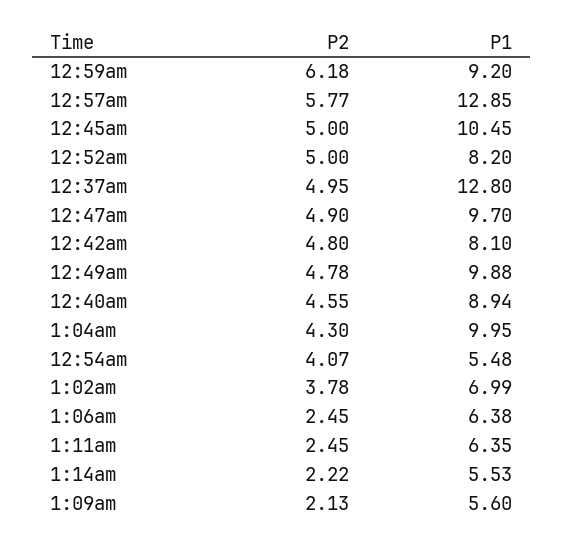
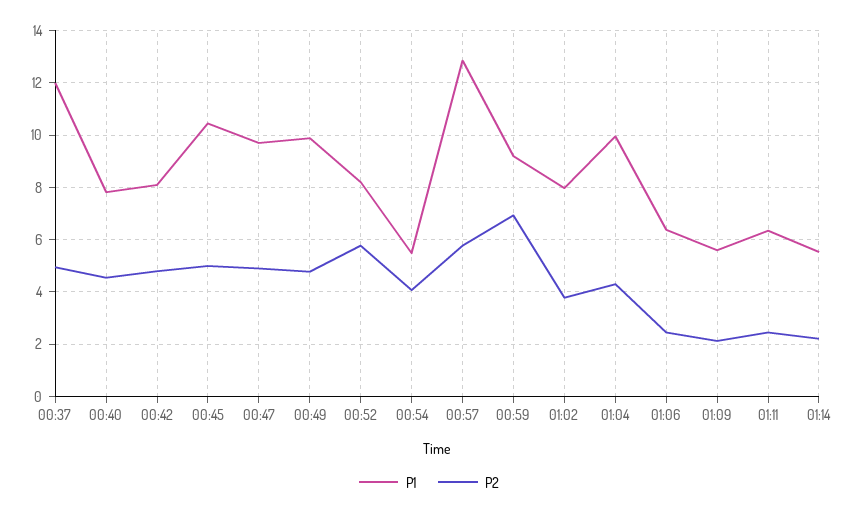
P2, 12:59am: 6.18 -> 7
P2, 12:52am: 5 -> 5.75
P1, 12:37am: 12.8 -> 12
P1, 12:40am: 8.94 -> 7.75
P1, 1:02am: 6.99 -> 8

